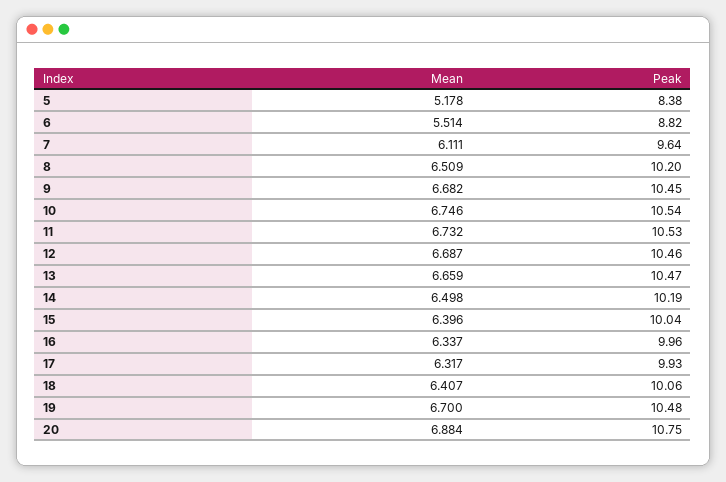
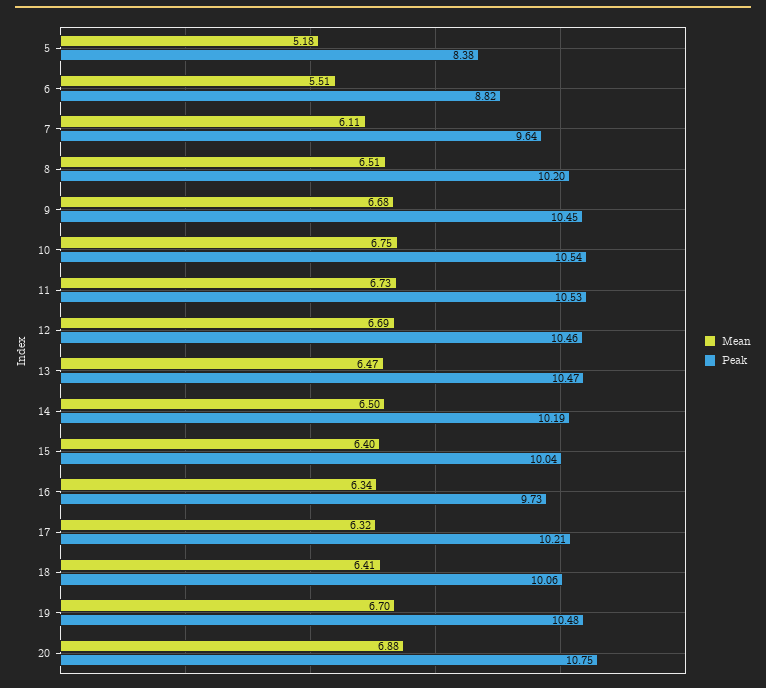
Mean, 13: 6.659 -> 6.47
Peak, 16: 9.96 -> 9.73
Peak, 17: 9.93 -> 10.21

